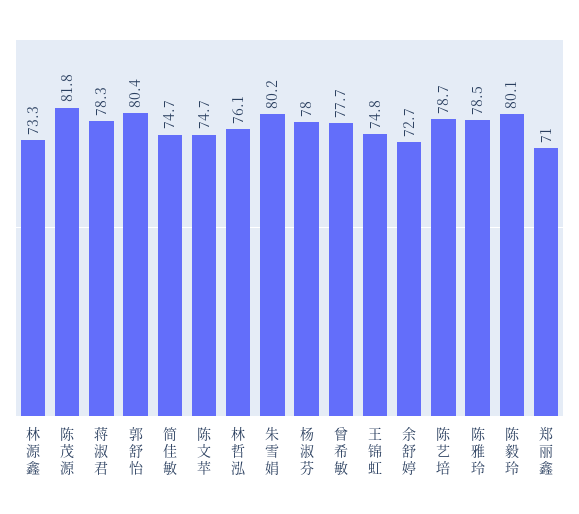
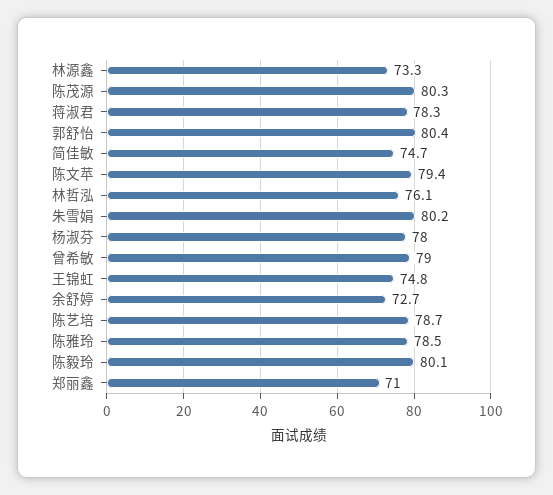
陈茂源: 81.8 -> 80.3
陈文苹: 74.7 -> 79.4
曾希敏: 77.7 -> 79

